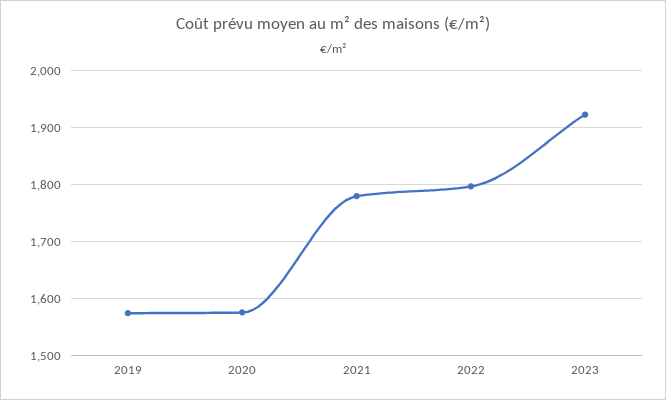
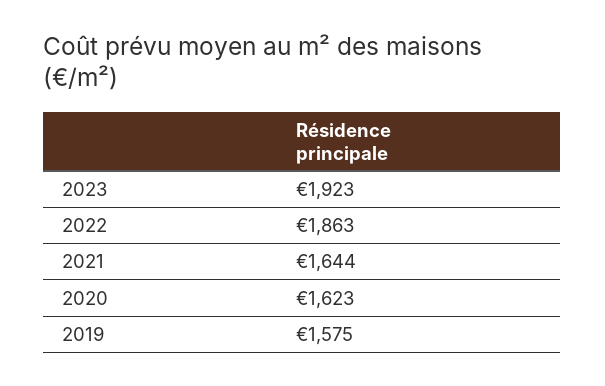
2020: 1580 -> 1623
2021: 1780 -> 1644
2022: 1800 -> 1863

